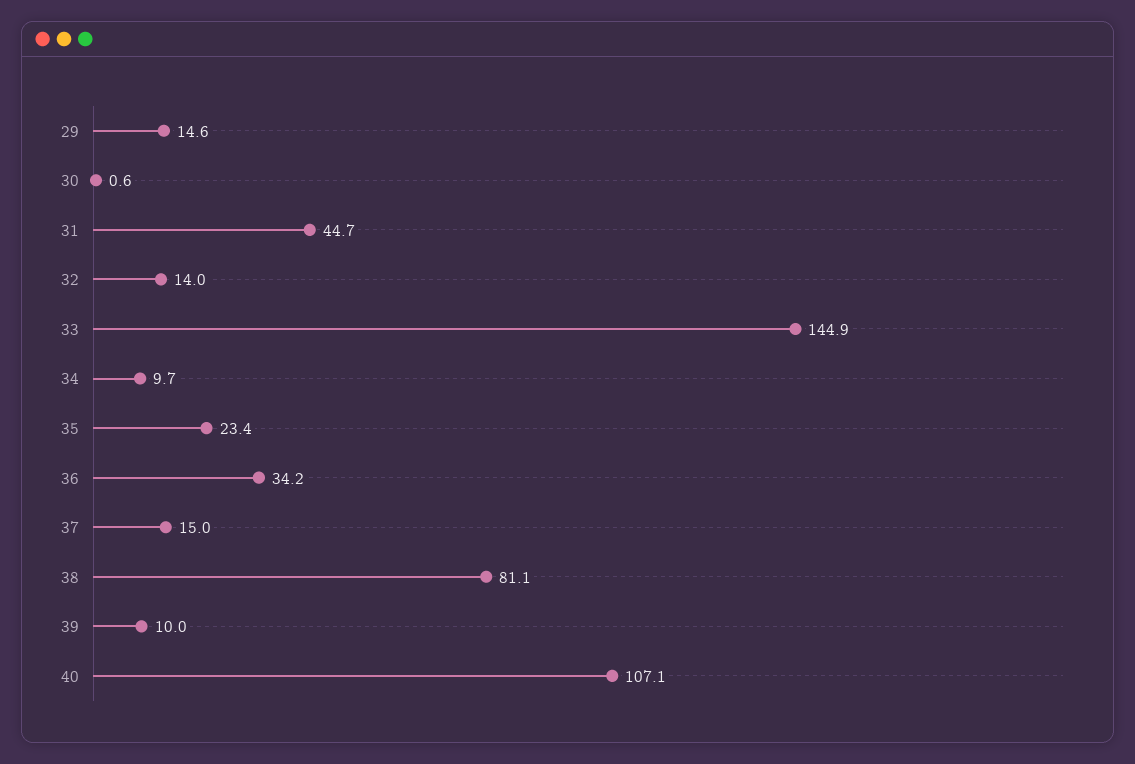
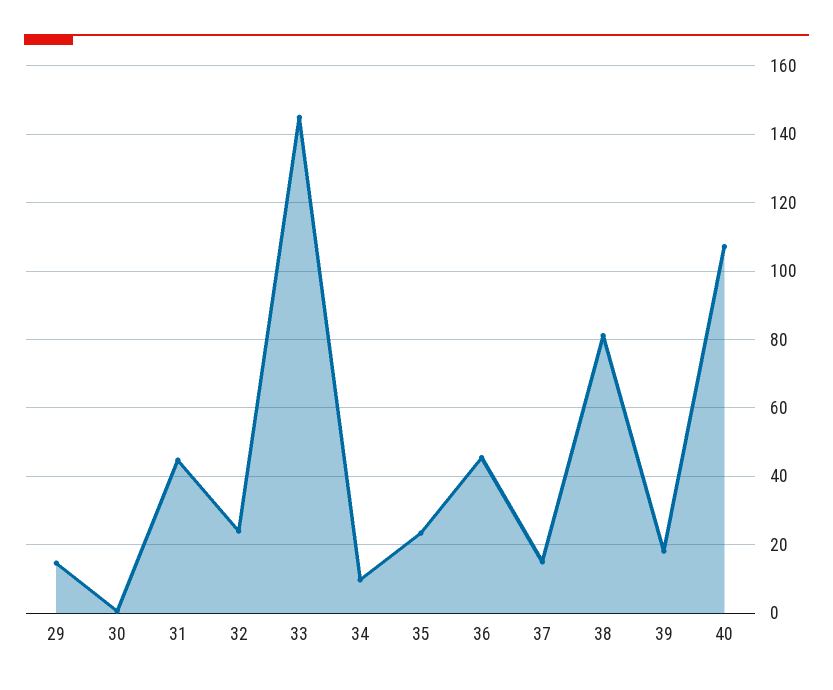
32: 14 -> 24
36: 34.2 -> 46
39: 10 -> 18

